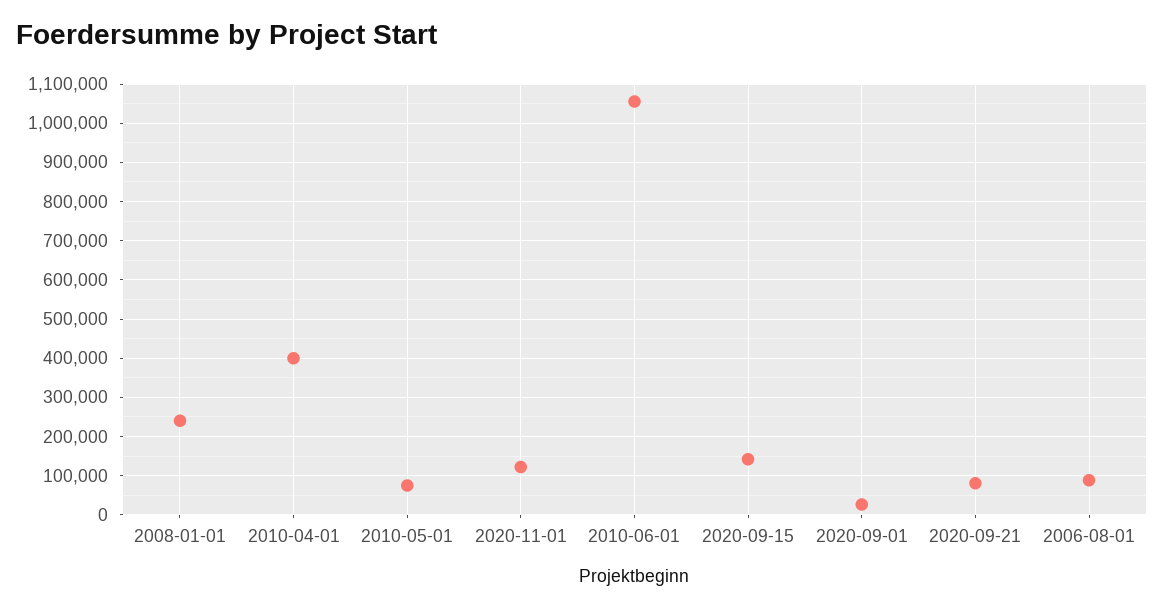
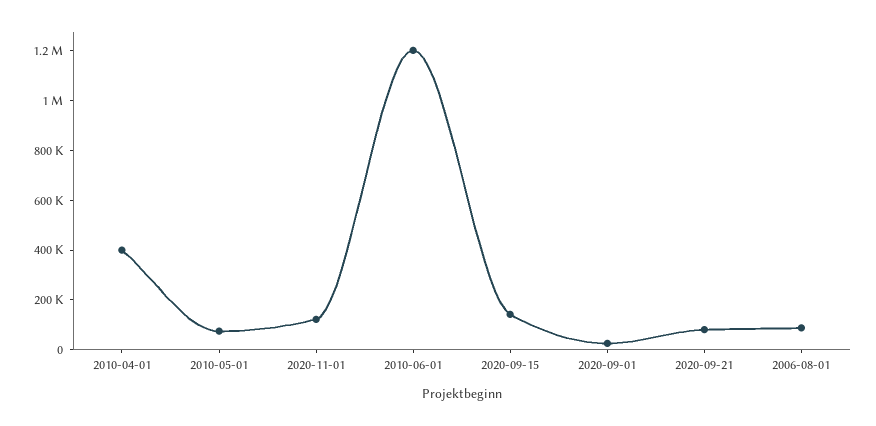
2008-01-01: 240000 -> none
2010-06-01: 1060000 -> 1200000

